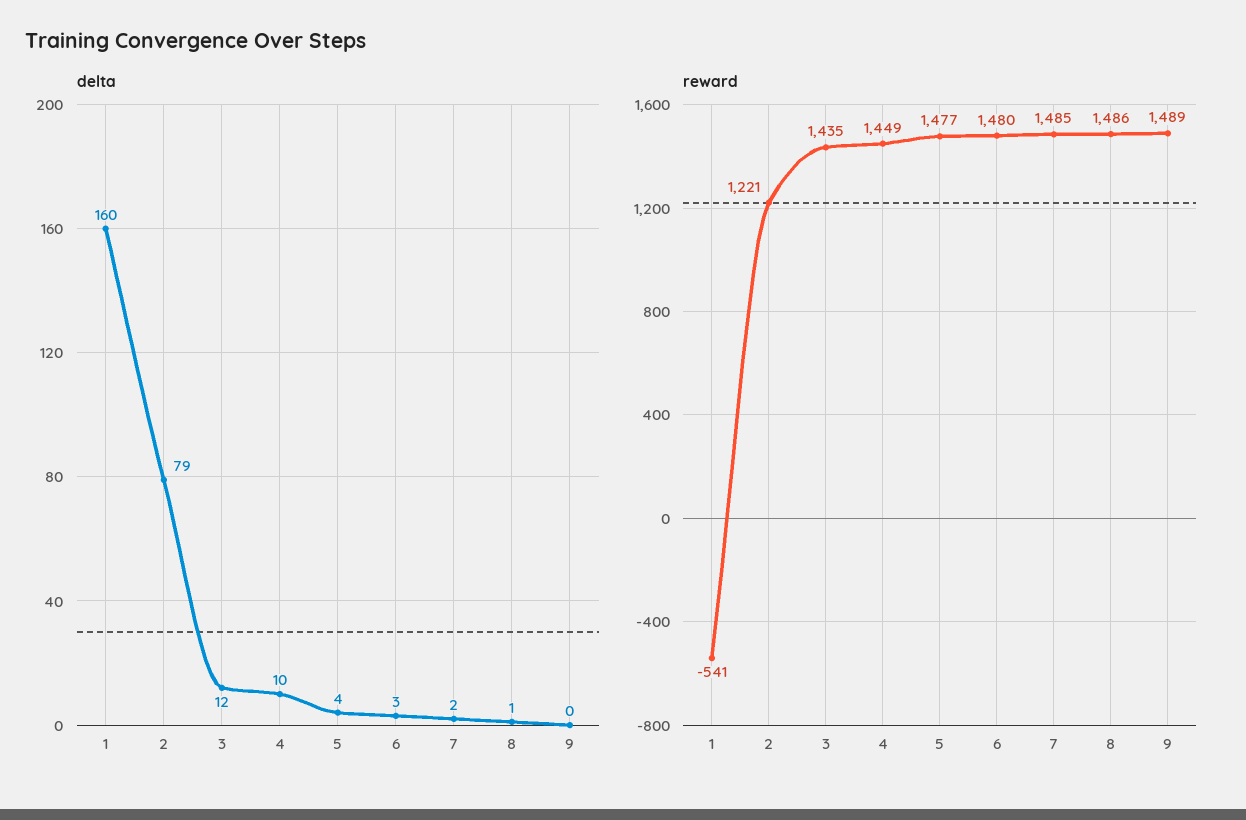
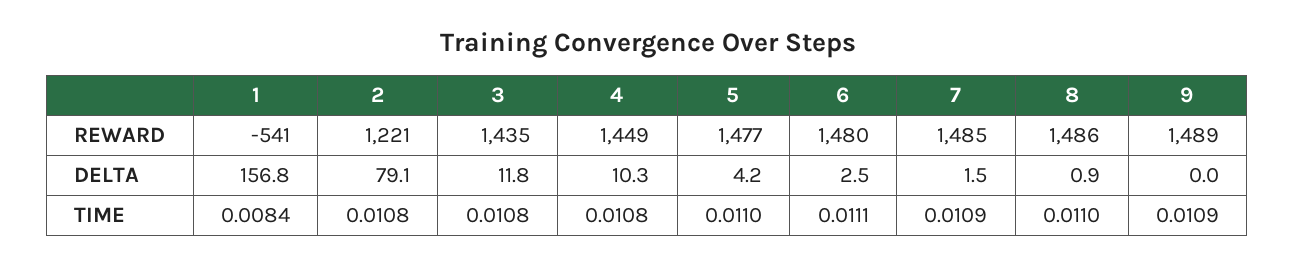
delta, 1: 160 -> 156.8
TIME, 1: none -> 0.0084
TIME, 2: none -> 0.0108
TIME, 3: none -> 0.0108
TIME, 4: none -> 0.0108
TIME, 5: none -> 0.011
TIME, 6: none -> 0.0111
TIME, 7: none -> 0.0109
TIME, 8: none -> 0.011
TIME, 9: none -> 0.0109

